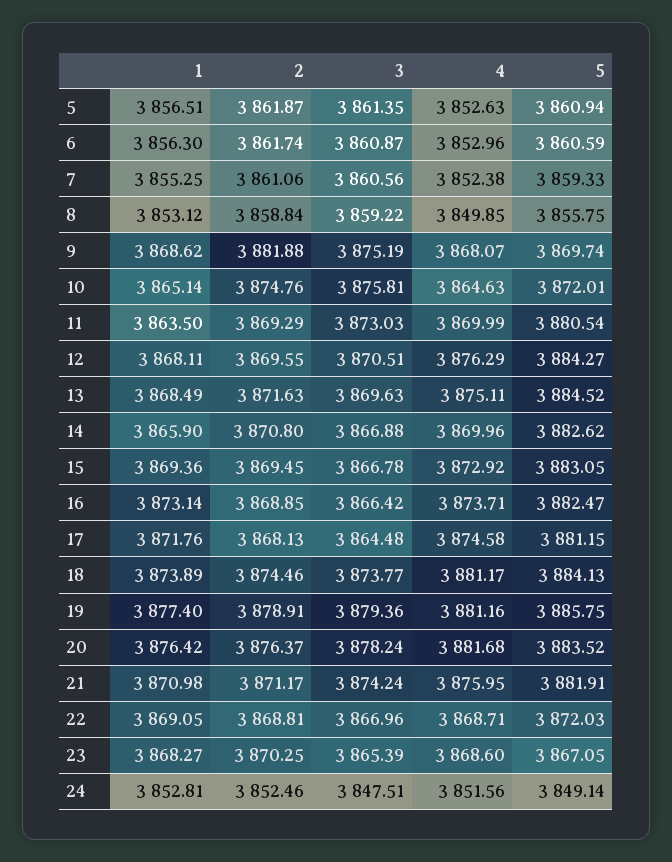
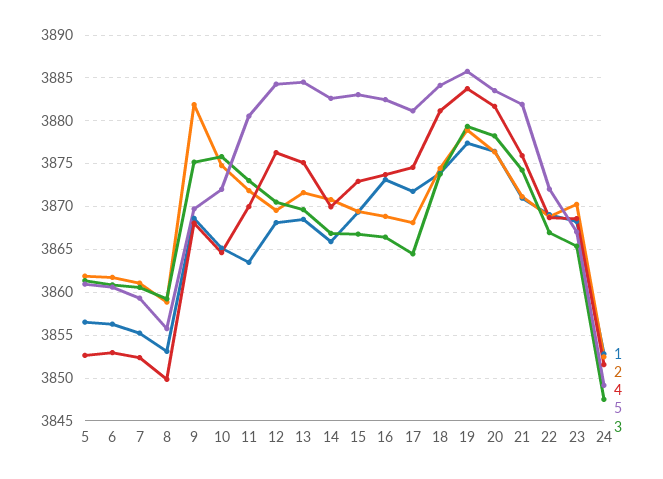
2, 11: 3869.29 -> 3872
4, 19: 3881.16 -> 3884

